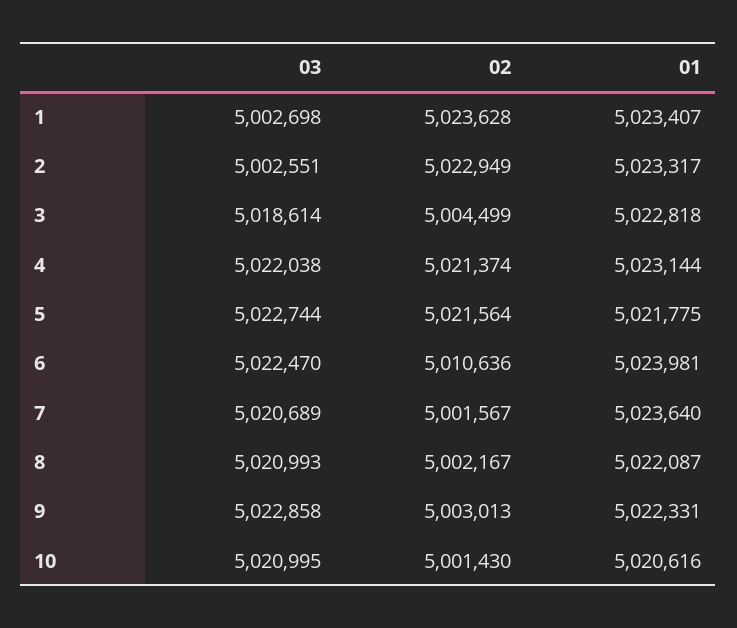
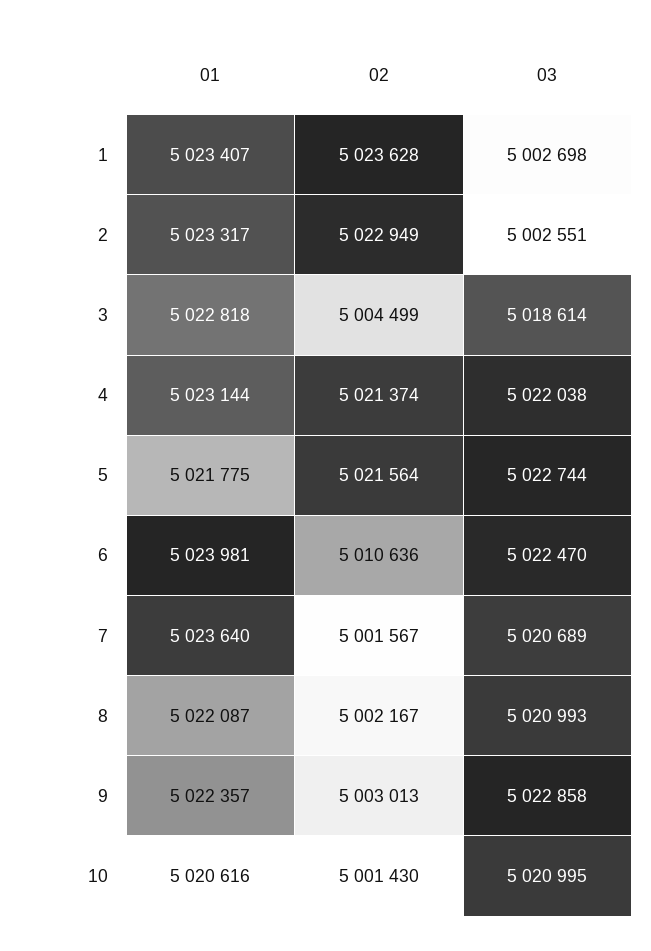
01, 9: 5022331 -> 5022357

